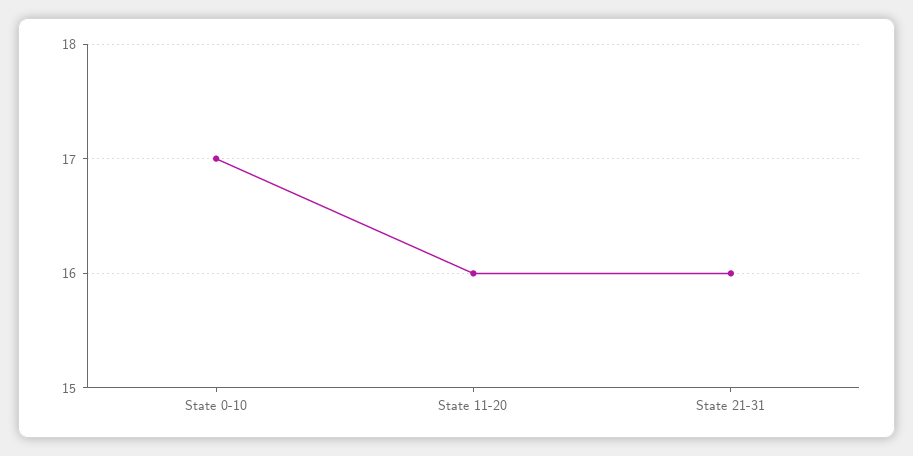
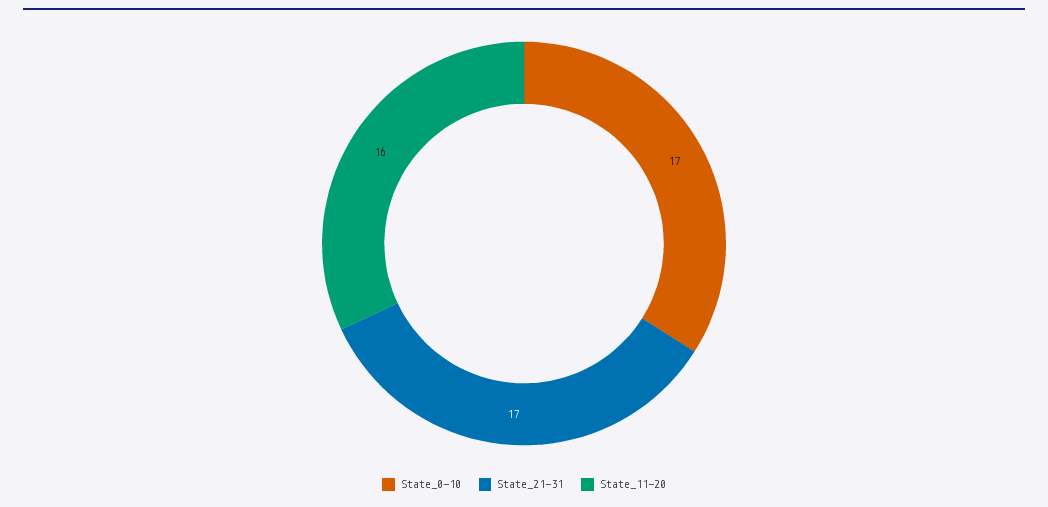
State 21-31: 16 -> 17

